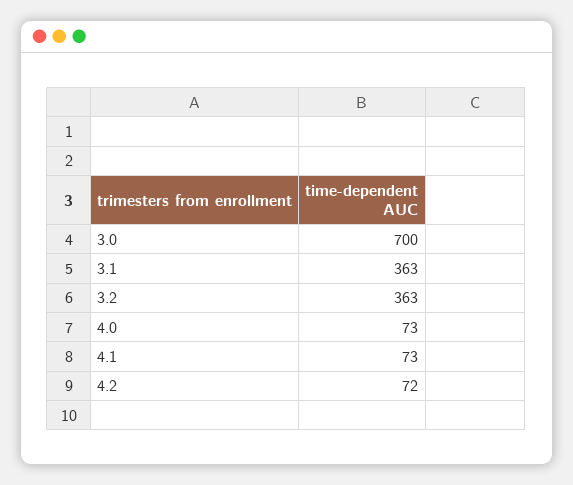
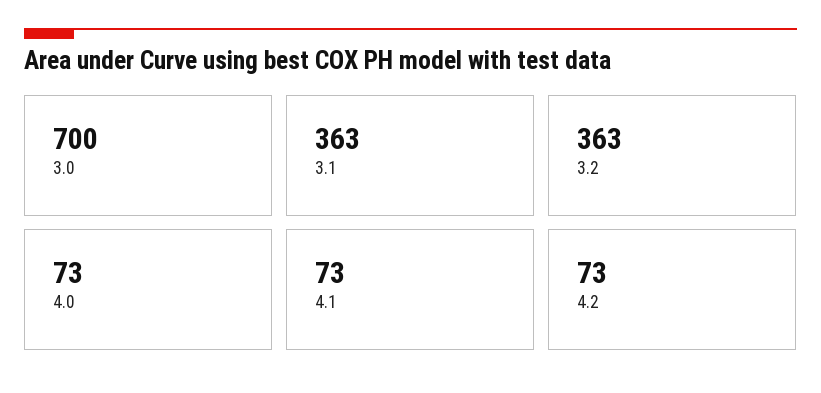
4.2: 72 -> 73

